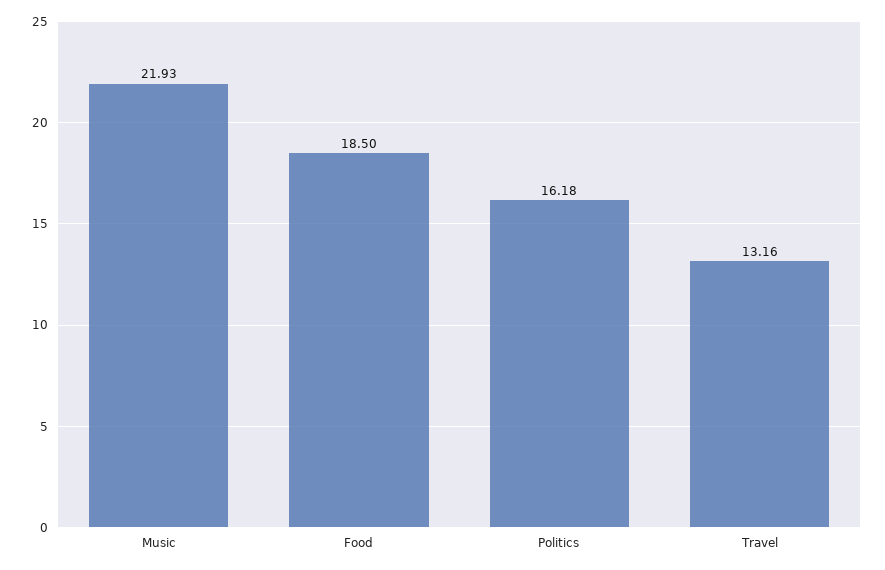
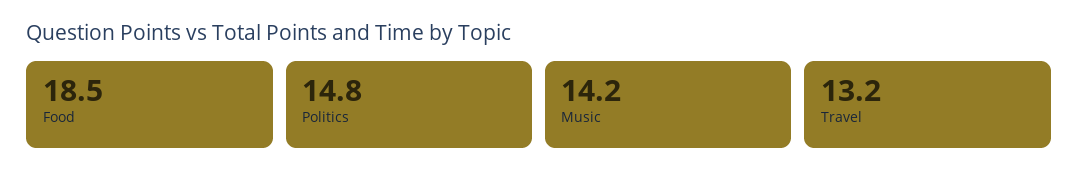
Music: 21.93 -> 14.2
Politics: 16.18 -> 14.8

